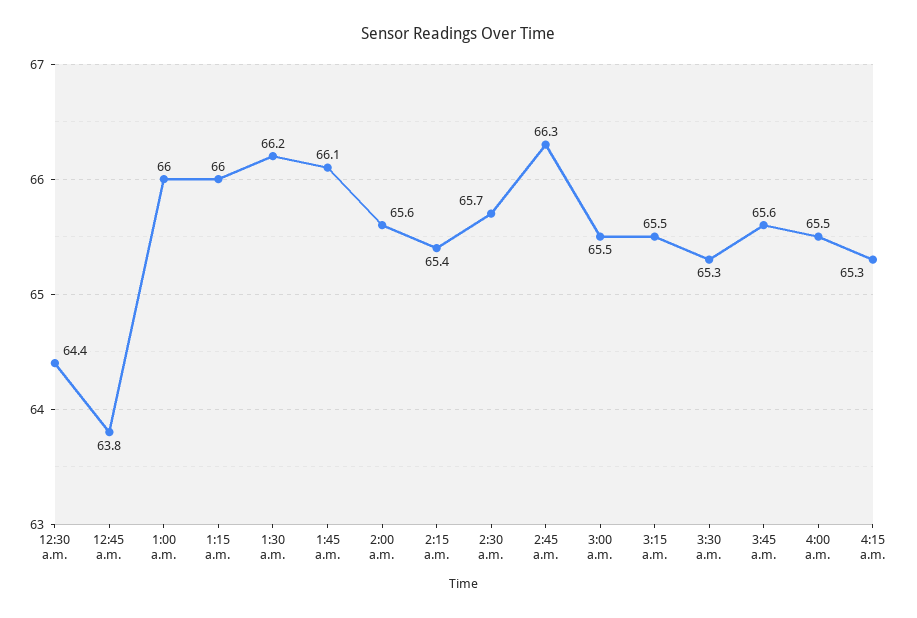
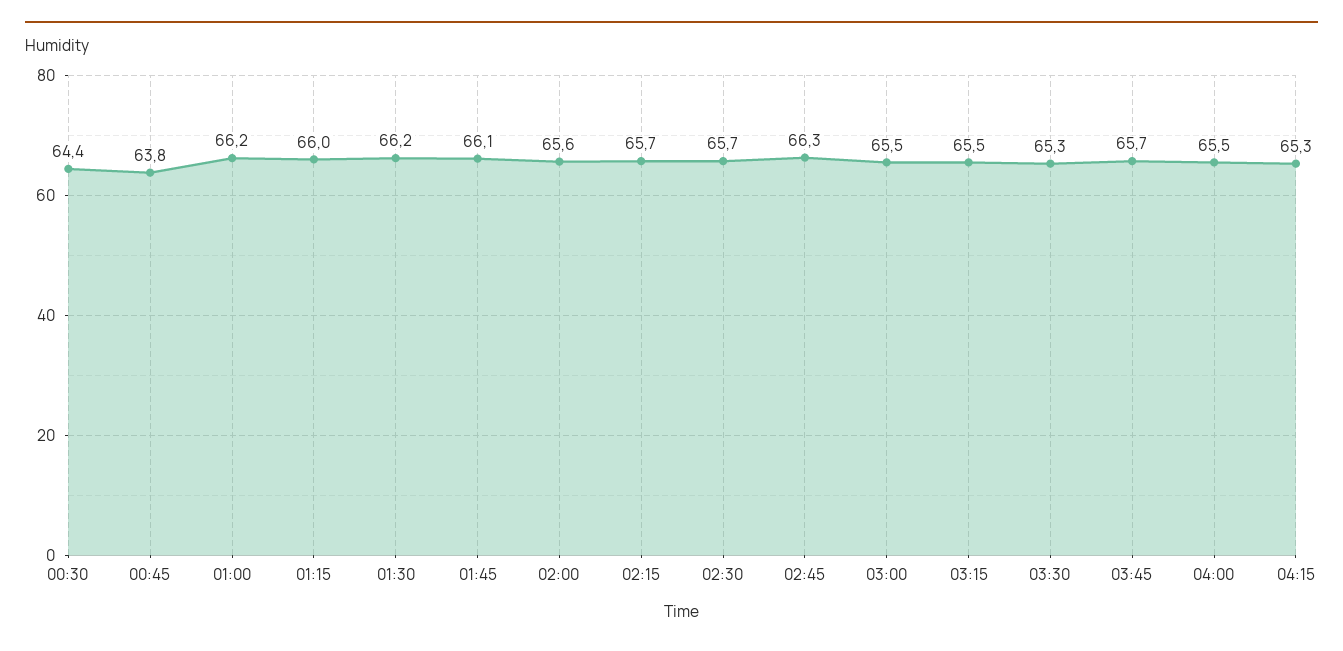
1:00 a.m.: 66 -> 66.2
2:15 a.m.: 65.4 -> 65.7
3:45 a.m.: 65.6 -> 65.7

